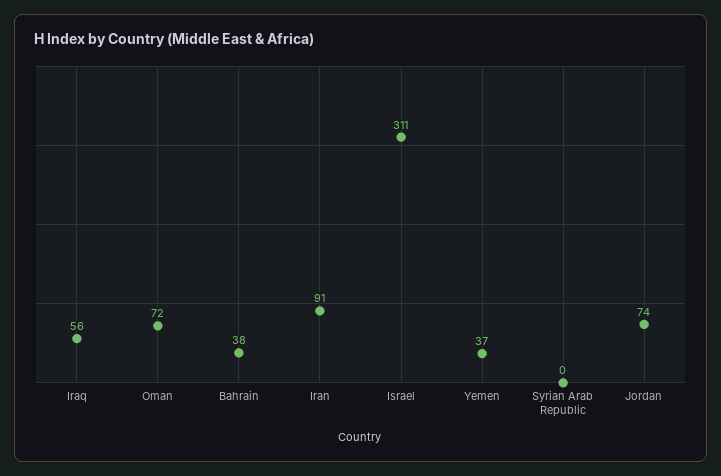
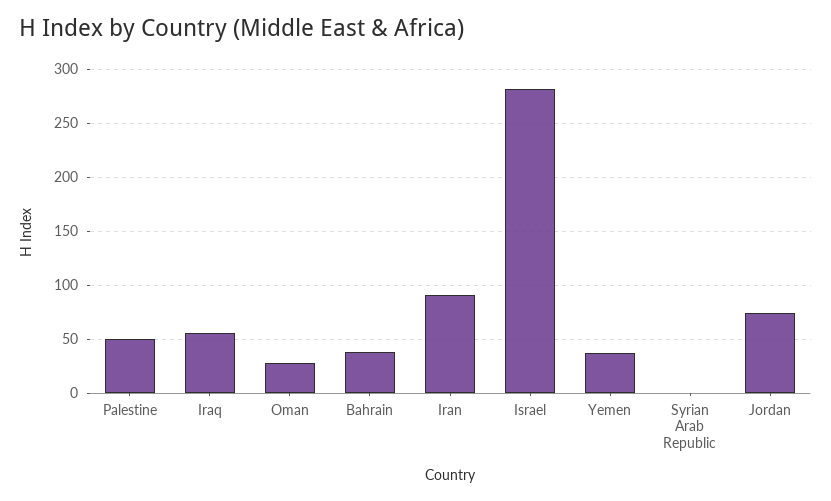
Oman: 72 -> 30
Israel: 311 -> 280
Palestine: none -> 50

